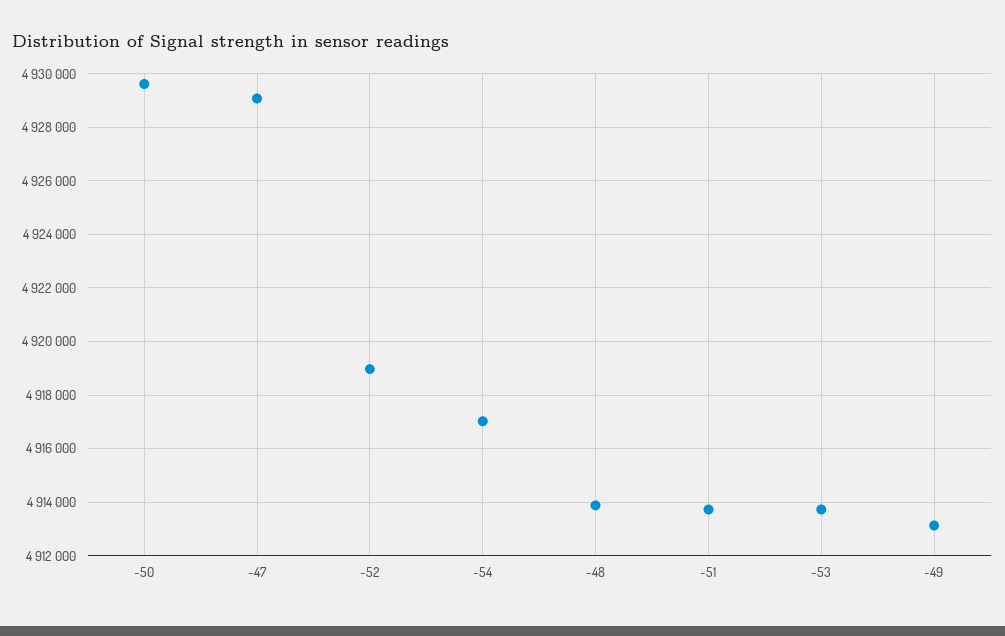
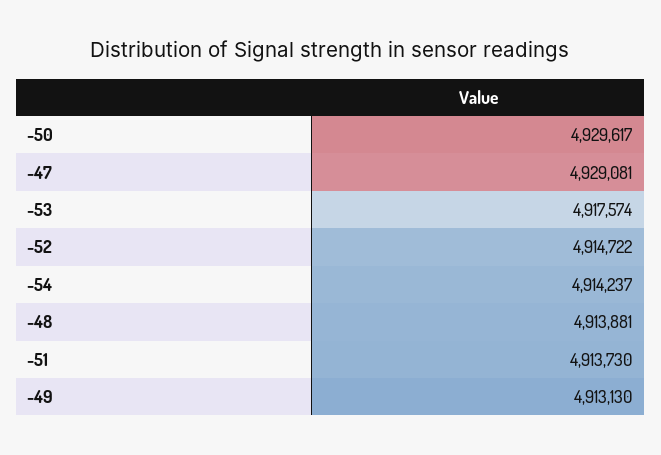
-52: 4919000 -> 4914722
-54: 4917000 -> 4914237
-53: 4913750 -> 4917574

